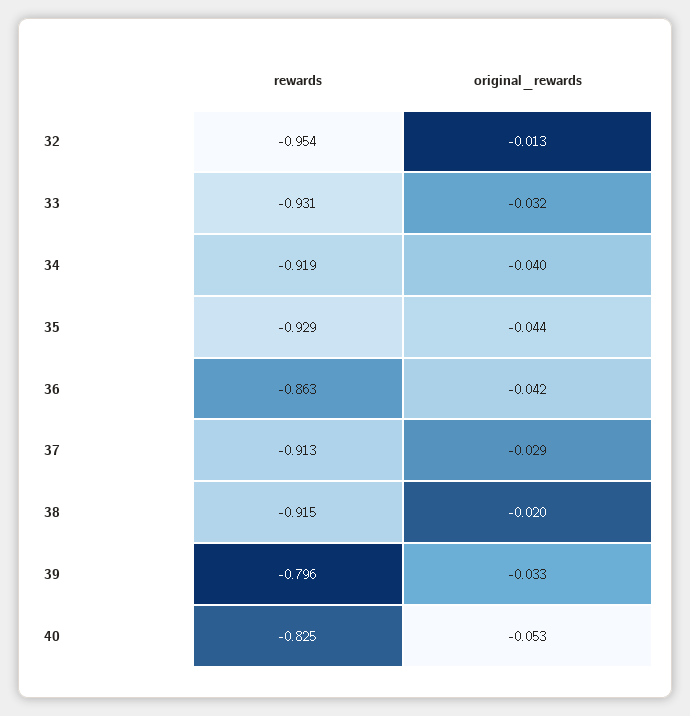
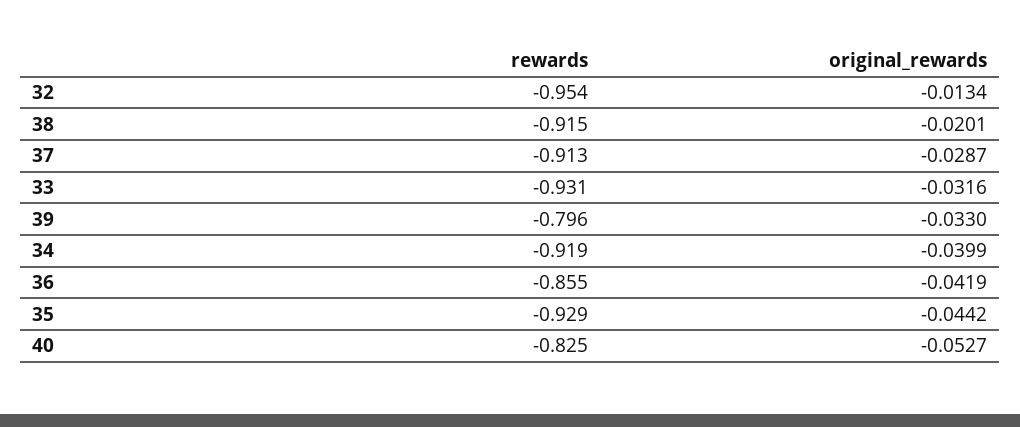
rewards, 36: -0.863 -> -0.855

